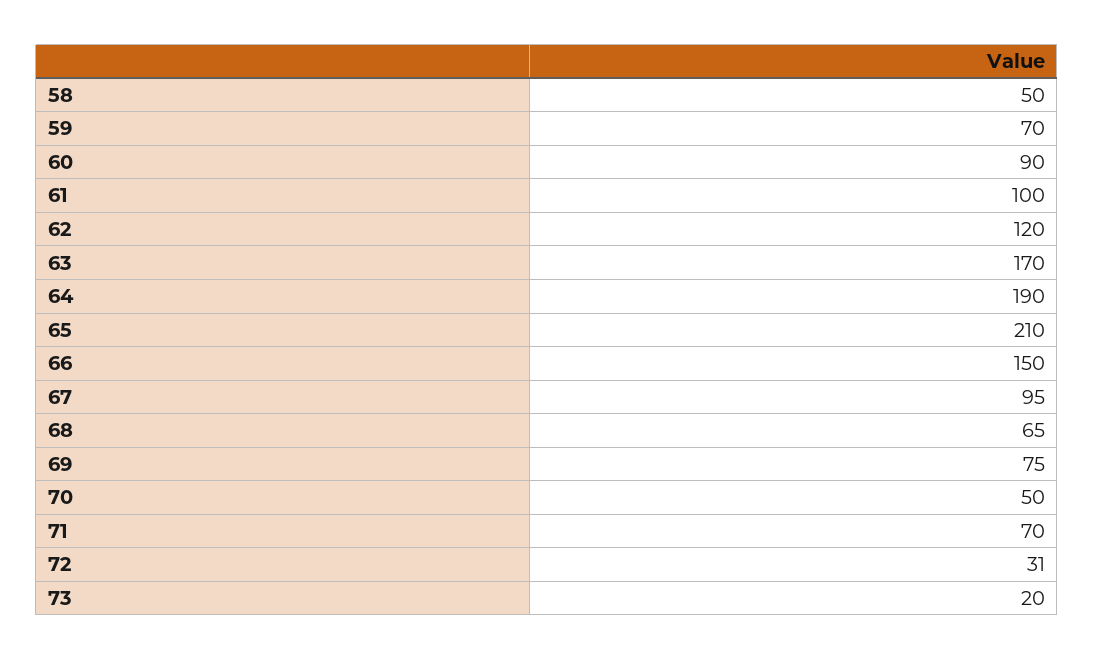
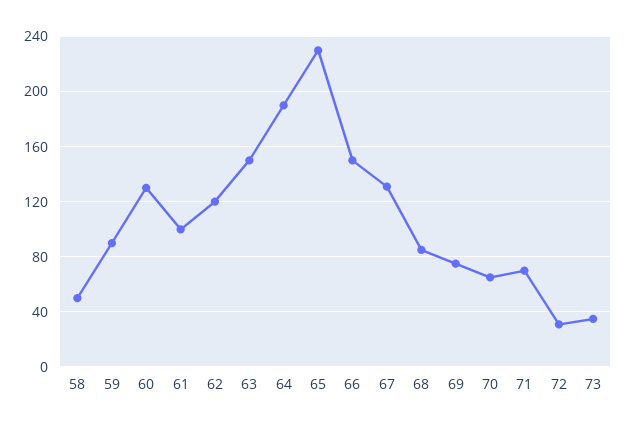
59: 70 -> 90
60: 90 -> 130
63: 170 -> 150
65: 210 -> 230
67: 95 -> 130
68: 65 -> 85
70: 50 -> 65
73: 20 -> 35

